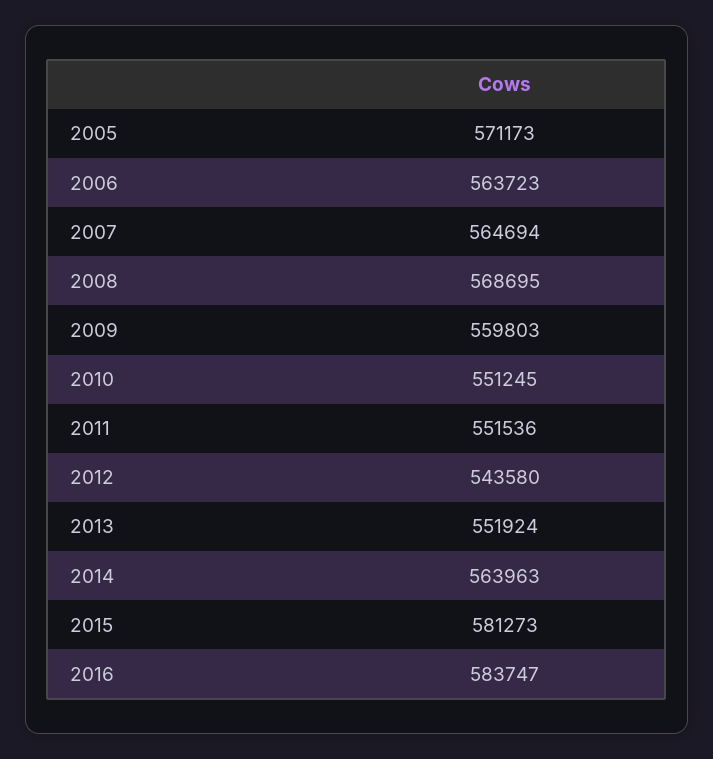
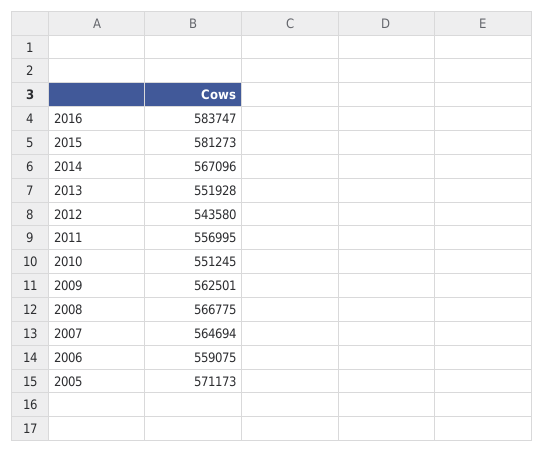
2006: 563723 -> 559075
2008: 568695 -> 566775
2009: 559803 -> 562501
2011: 551536 -> 556995
2013: 551924 -> 551928
2014: 563963 -> 567096

